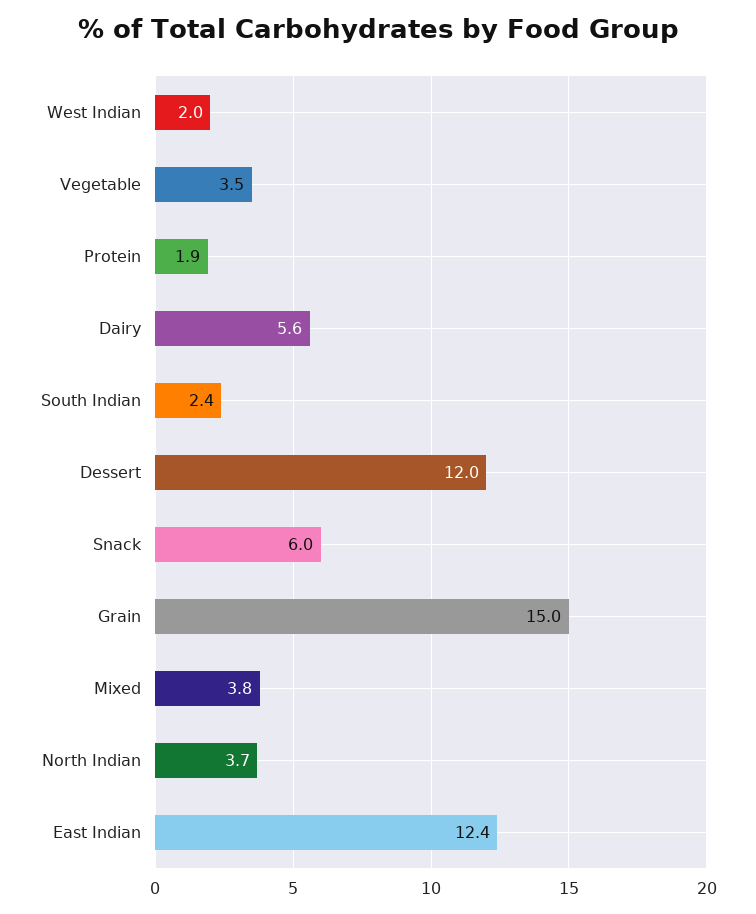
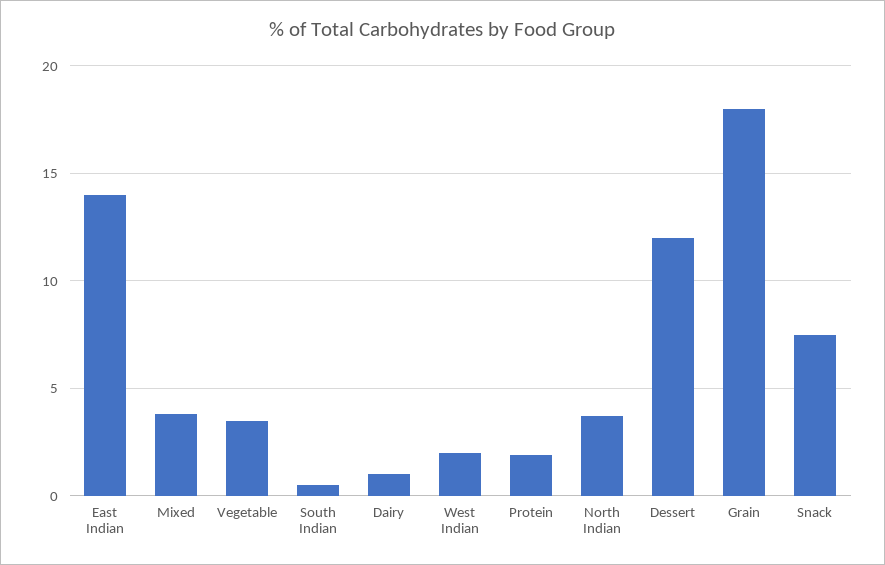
Dairy: 5.6 -> 1
South Indian: 2.4 -> 0.5
Snack: 6 -> 7.5
Grain: 15 -> 18
East Indian: 12.4 -> 14

